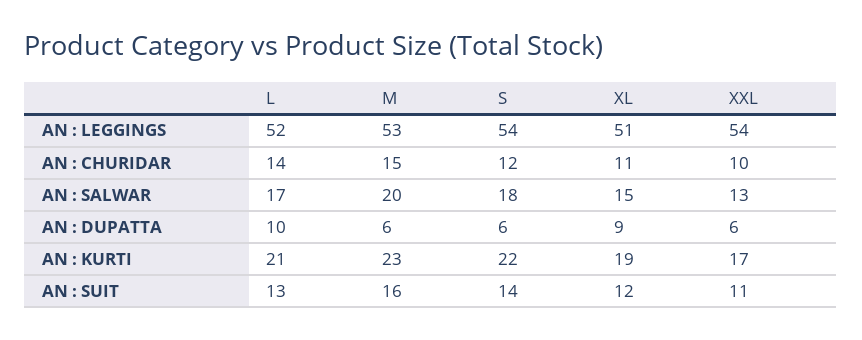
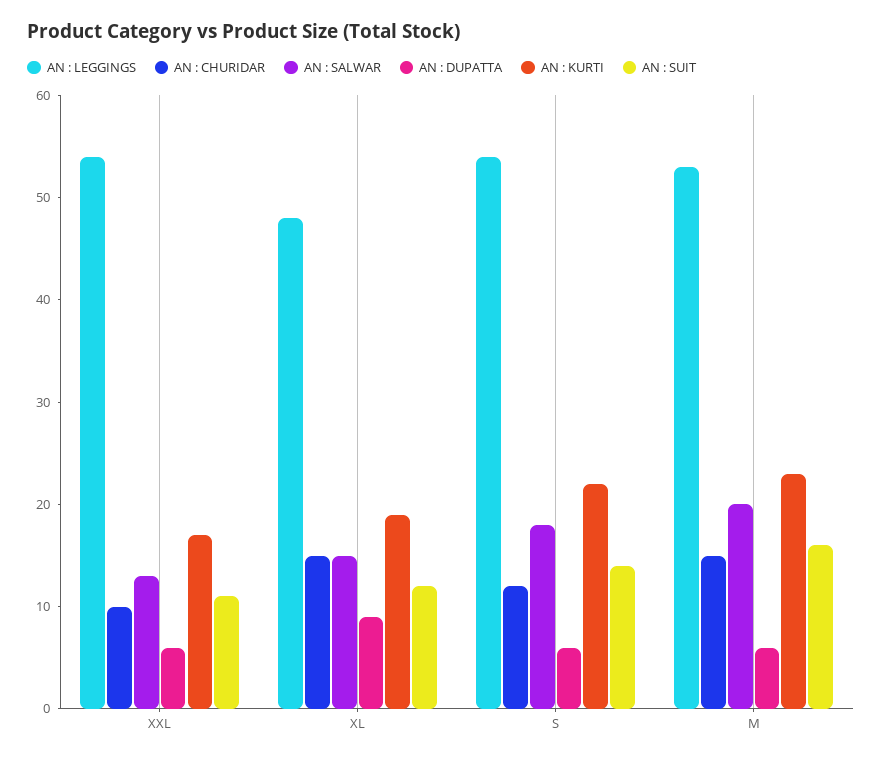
AN : LEGGINGS, L: 52 -> none
AN : LEGGINGS, XL: 51 -> 48
AN : CHURIDAR, L: 14 -> none
AN : CHURIDAR, XL: 11 -> 15
AN : SALWAR, L: 17 -> none
AN : DUPATTA, L: 10 -> none
AN : KURTI, L: 21 -> none
AN : SUIT, L: 13 -> none

